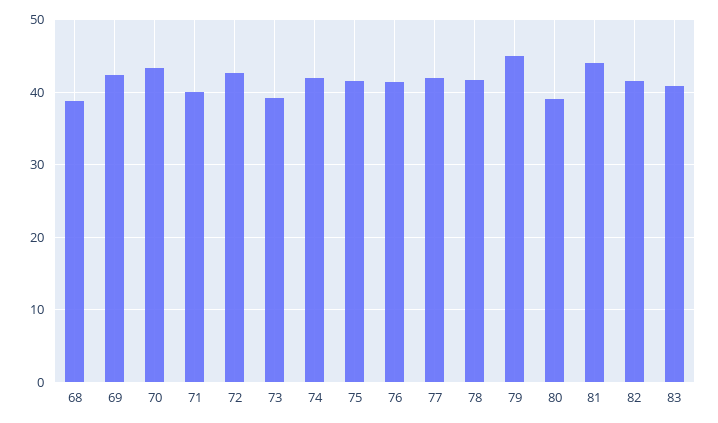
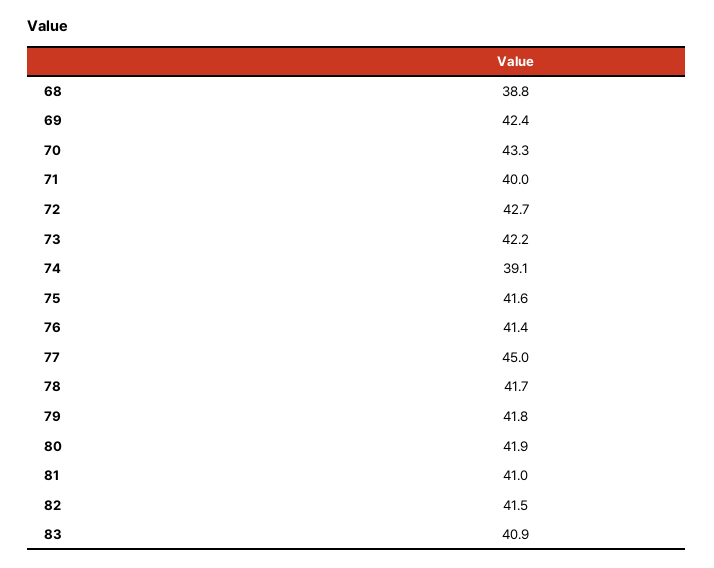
73: 39 -> 42.2
74: 42 -> 39.1
77: 42 -> 45
79: 45 -> 41.8
80: 39 -> 41.9
81: 44 -> 41

